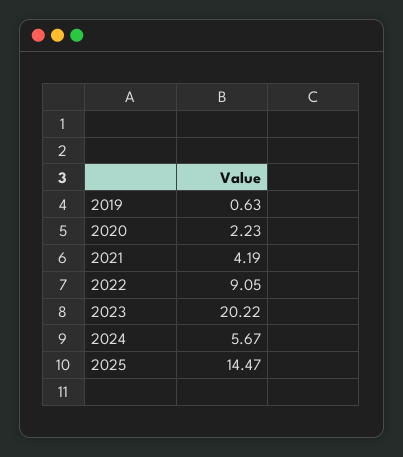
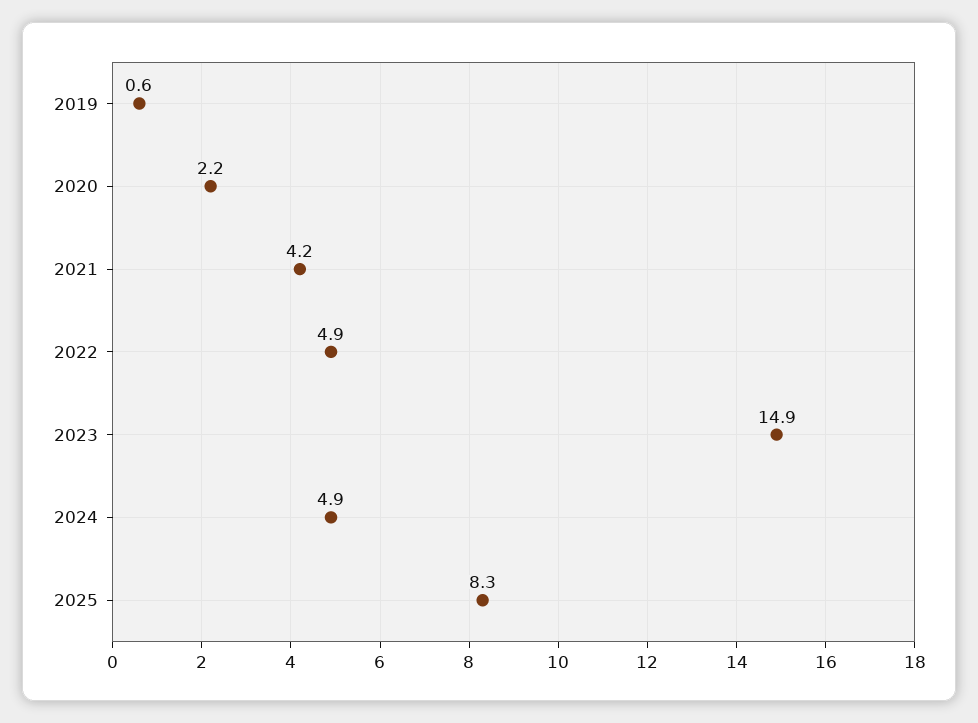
2022: 9.05 -> 4.9
2023: 20.22 -> 14.9
2024: 5.67 -> 4.9
2025: 14.47 -> 8.3

